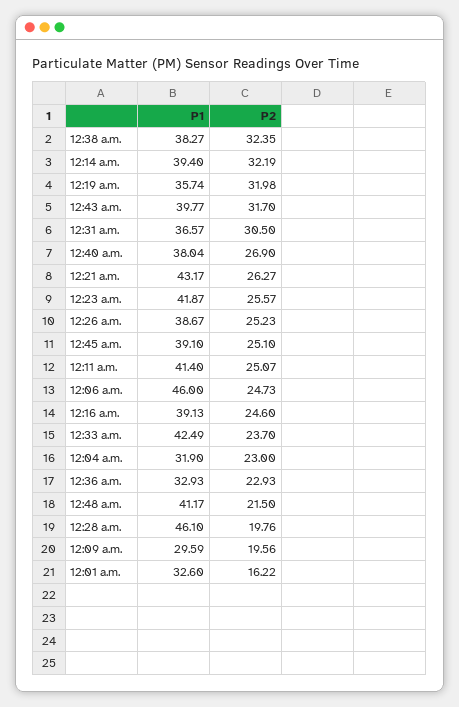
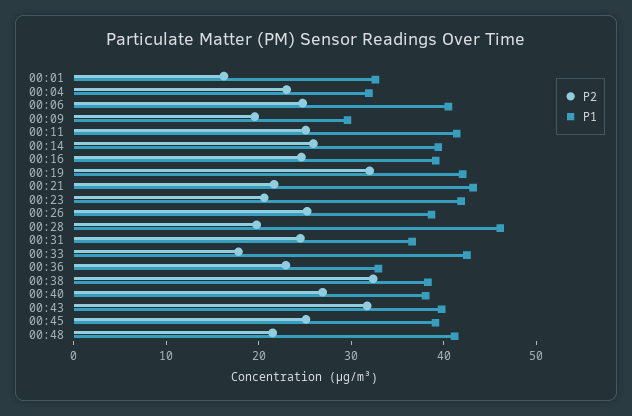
P2, 12:14 a.m.: 32.19 -> 26
P1, 12:19 a.m.: 35.74 -> 42
P2, 12:31 a.m.: 30.5 -> 24
P2, 12:21 a.m.: 26.27 -> 22
P2, 12:23 a.m.: 25.57 -> 20
P1, 12:06 a.m.: 46 -> 40
P2, 12:33 a.m.: 23.7 -> 18

